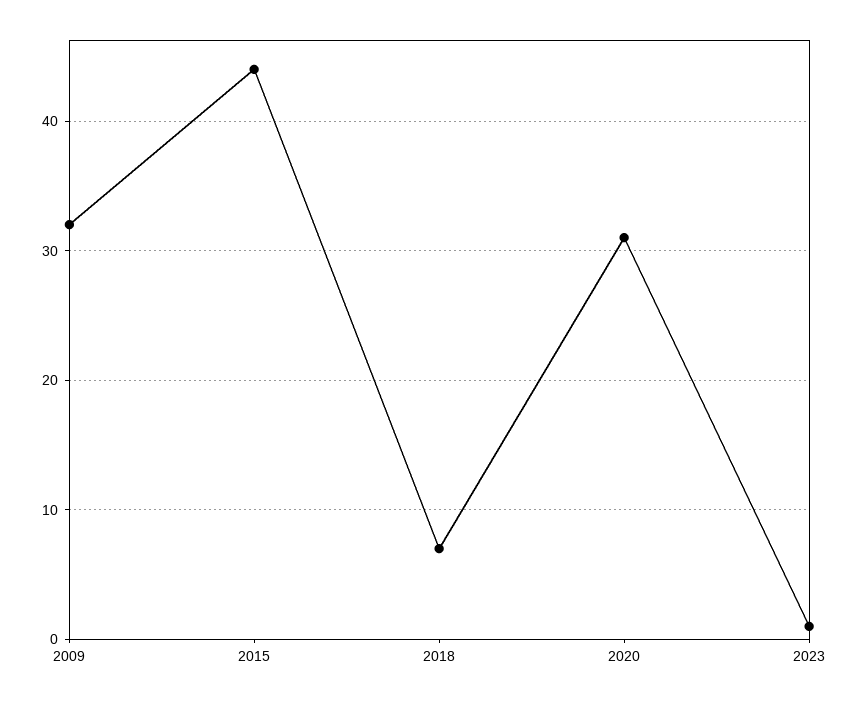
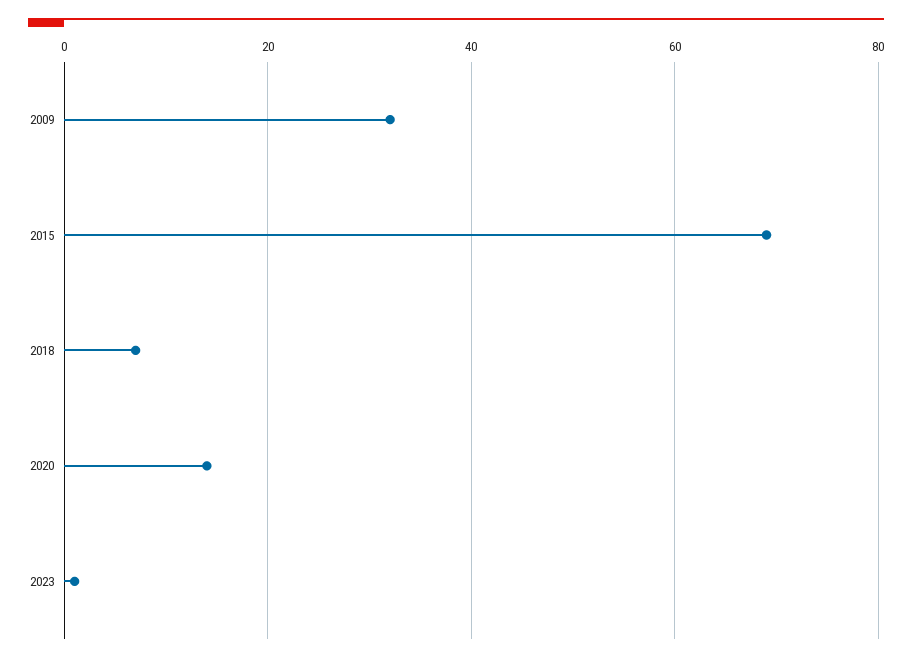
2015: 44 -> 70
2020: 31 -> 15

